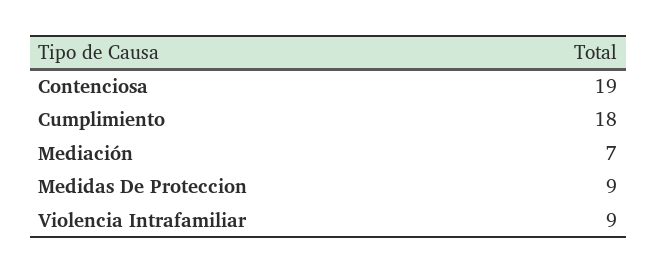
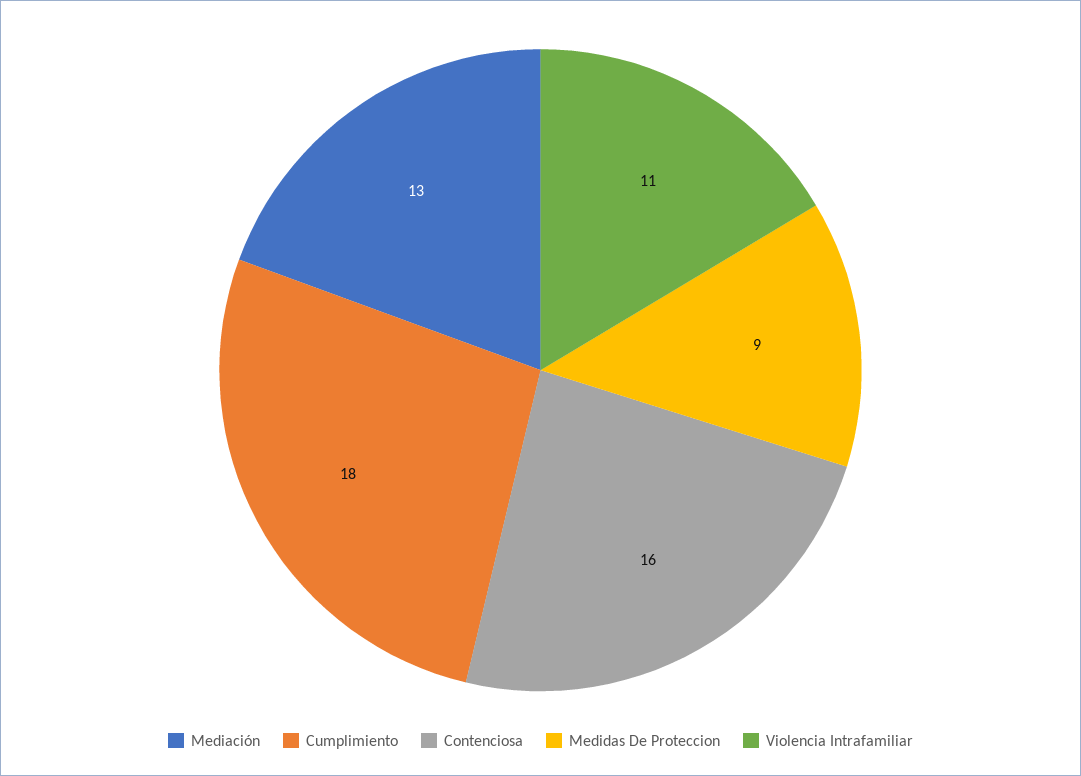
Contenciosa: 19 -> 16
Mediación: 7 -> 13
Violencia Intrafamiliar: 9 -> 11

